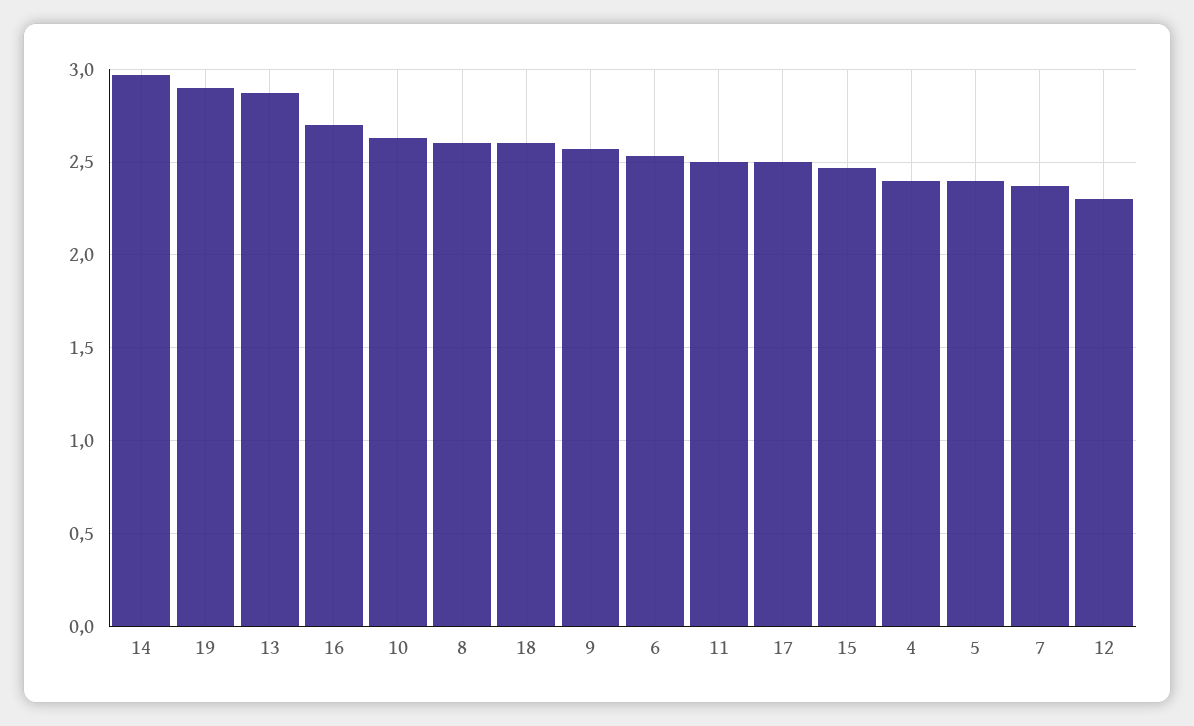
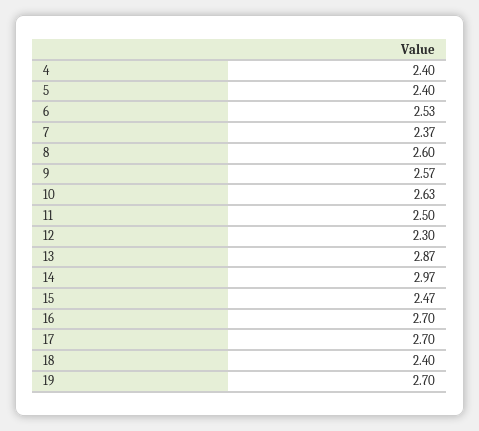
19: 2.9 -> 2.7
18: 2.6 -> 2.4
17: 2.5 -> 2.7

